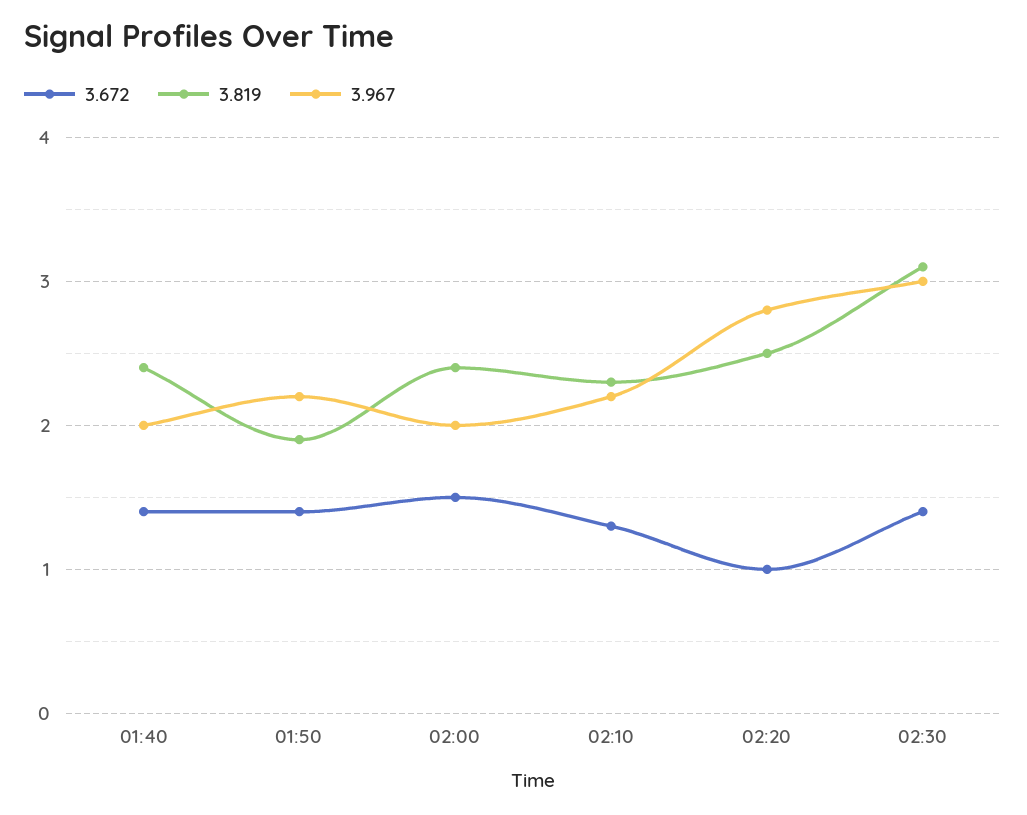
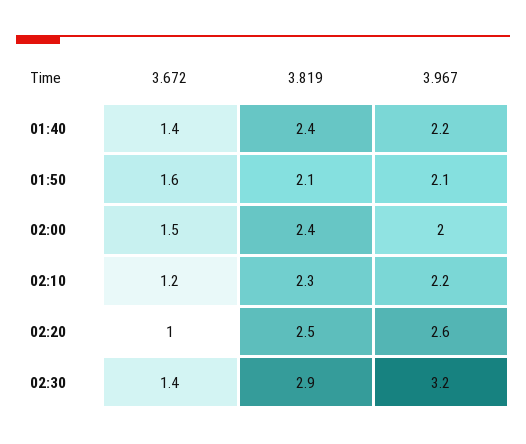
3.967, 01:40: 2 -> 2.2
3.672, 01:50: 1.4 -> 1.6
3.819, 01:50: 1.9 -> 2.1
3.967, 01:50: 2.2 -> 2.1
3.672, 02:10: 1.3 -> 1.2
3.967, 02:20: 2.8 -> 2.6
3.819, 02:30: 3.1 -> 2.9
3.967, 02:30: 3 -> 3.2

